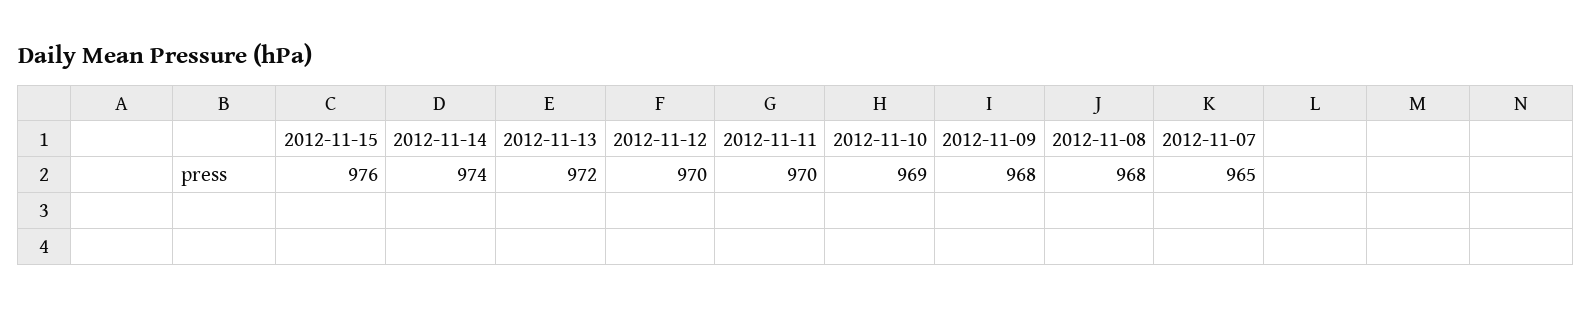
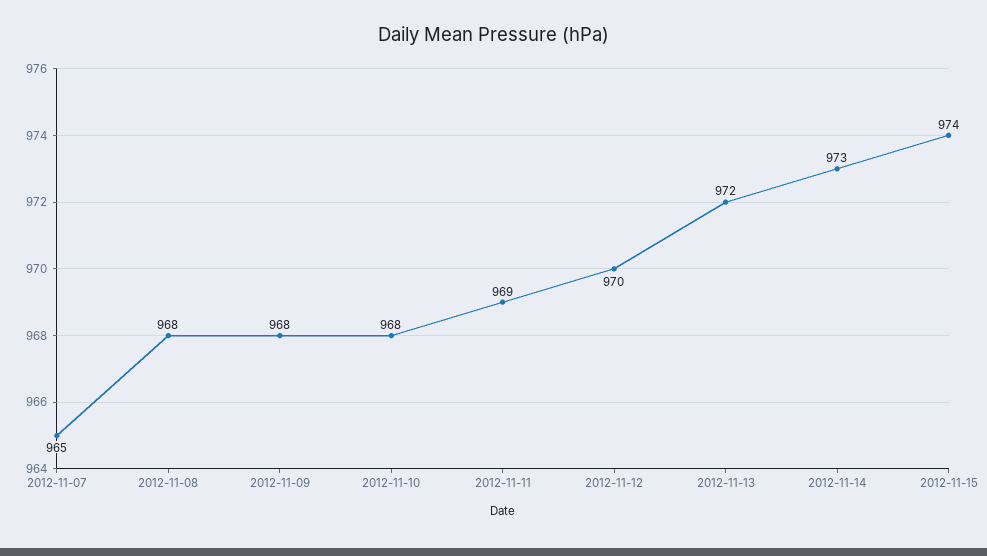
2012-11-15: 976 -> 974
2012-11-14: 974 -> 973
2012-11-11: 970 -> 969
2012-11-10: 969 -> 968

